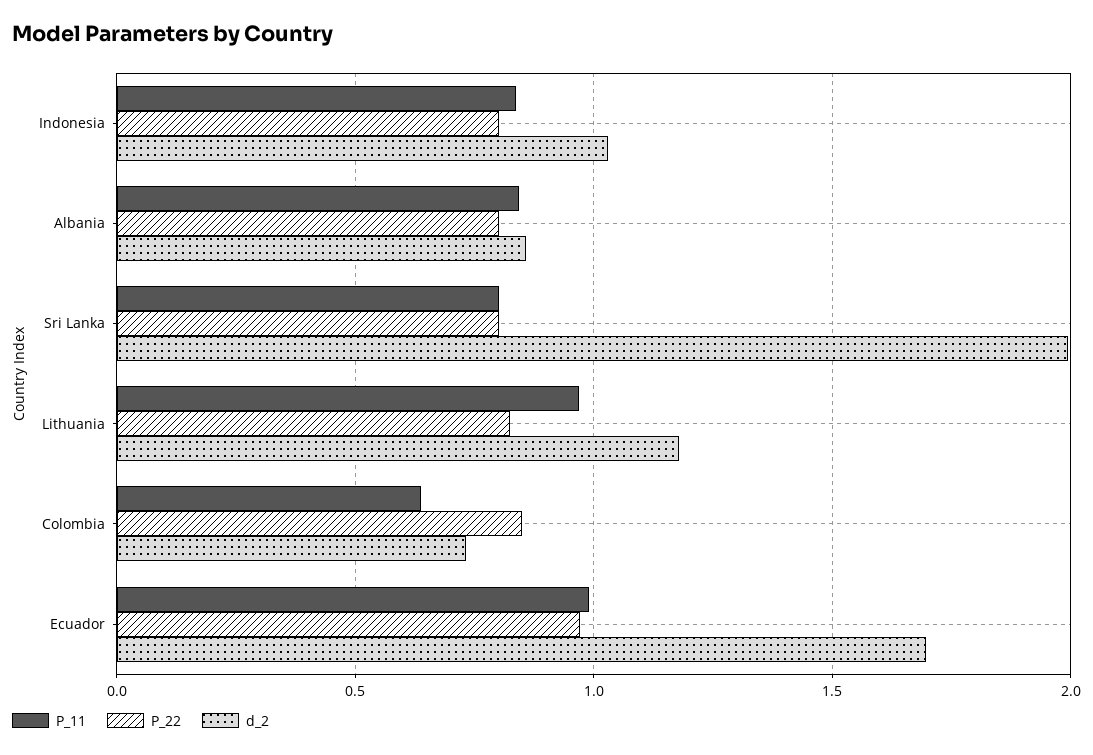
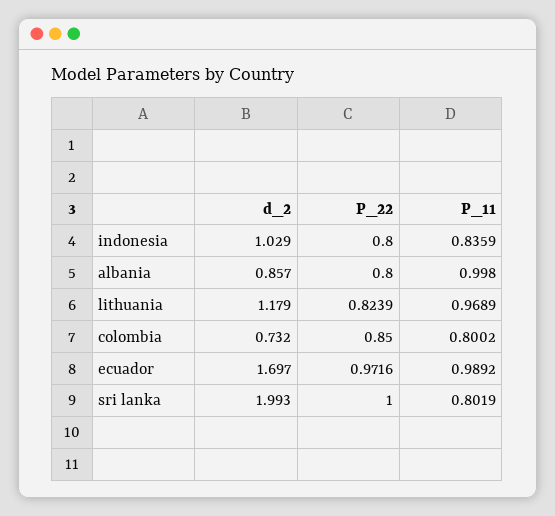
P_11, Albania: 0.85 -> 0.998
P_22, Sri Lanka: 0.8 -> 1
P_11, Colombia: 0.65 -> 0.8002

